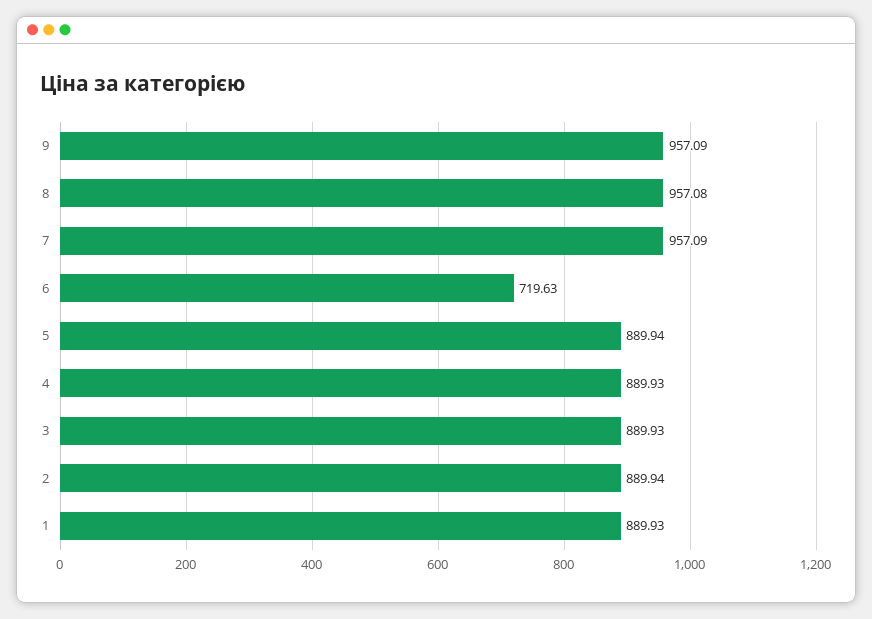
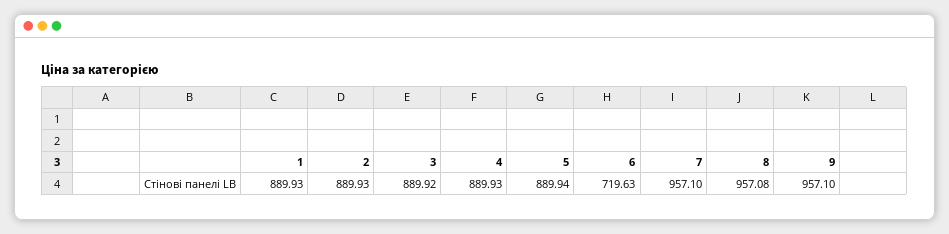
9: 957.09 -> 957.1
7: 957.09 -> 957.1
3: 889.93 -> 889.92
2: 889.94 -> 889.93

